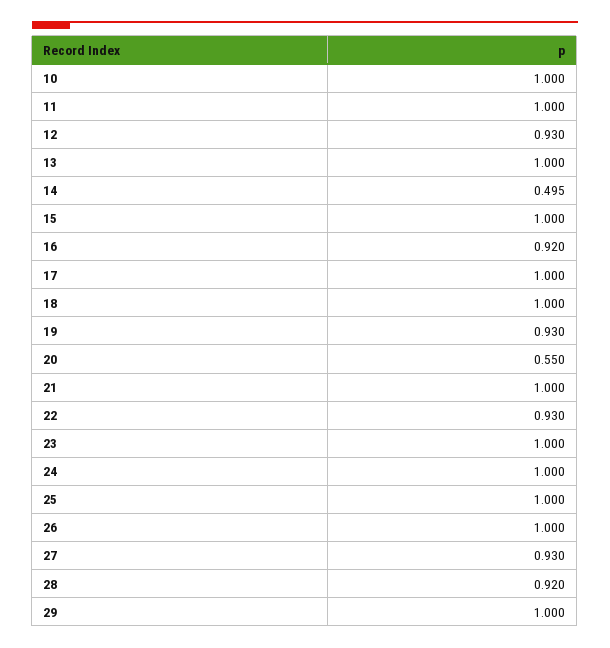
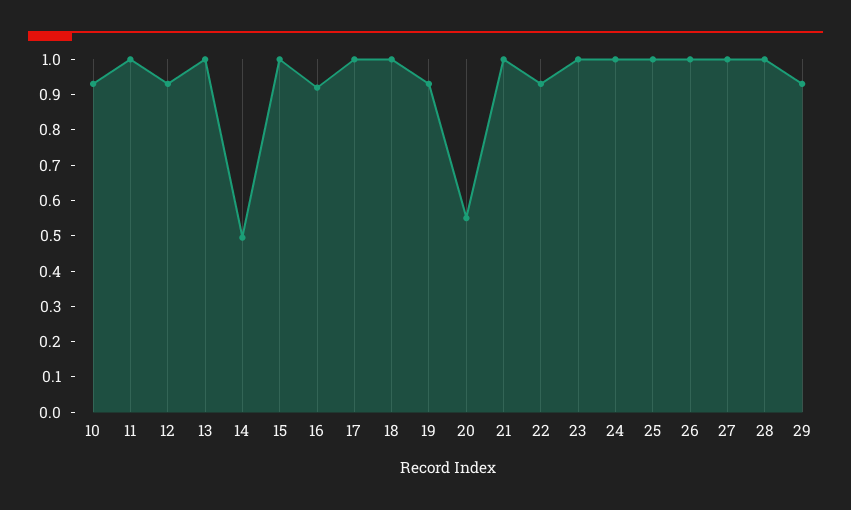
10: 1 -> 0.925
27: 0.93 -> 1
28: 0.92 -> 1
29: 1 -> 0.925

